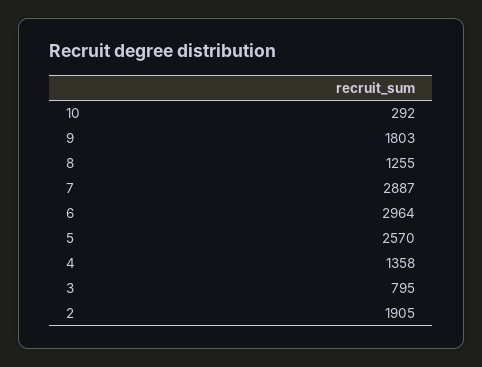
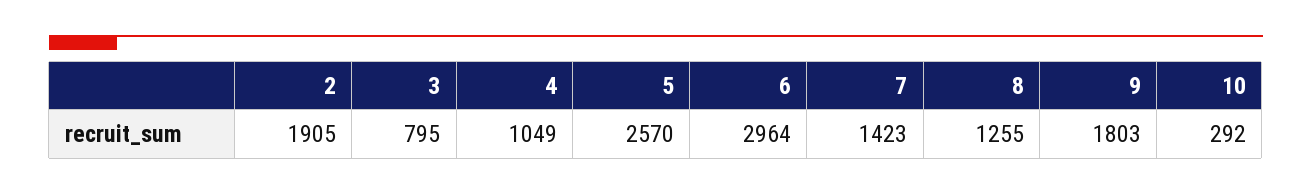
7: 2887 -> 1423
4: 1358 -> 1049

